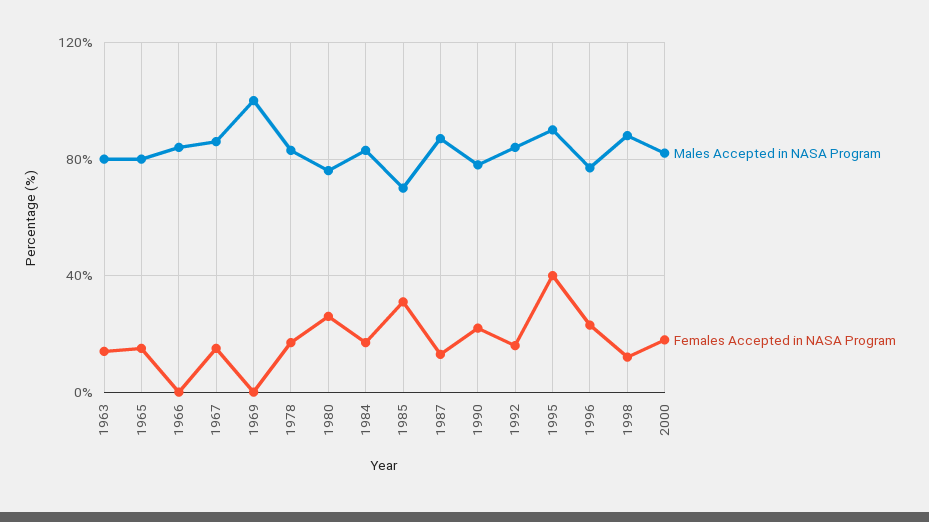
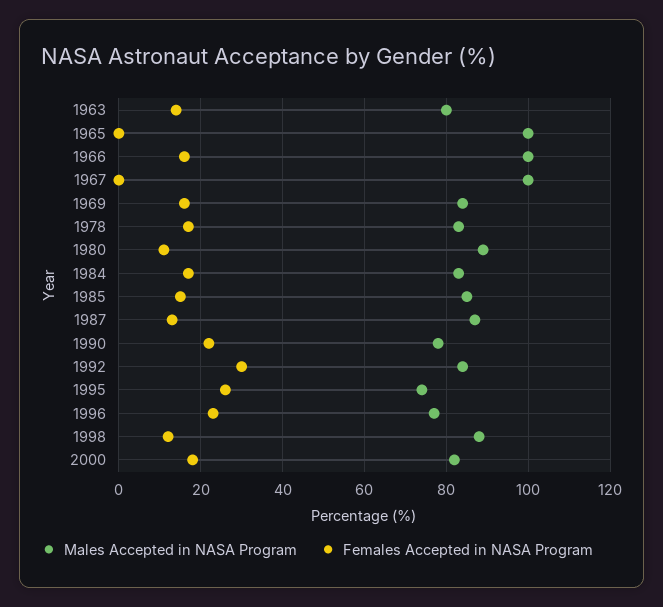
Males Accepted in NASA Program, 1965: 80 -> 100
Females Accepted in NASA Program, 1965: 15 -> 0
Males Accepted in NASA Program, 1966: 85 -> 100
Females Accepted in NASA Program, 1966: 0 -> 15
Males Accepted in NASA Program, 1967: 85 -> 100
Females Accepted in NASA Program, 1967: 15 -> 0
Males Accepted in NASA Program, 1969: 100 -> 85
Females Accepted in NASA Program, 1969: 0 -> 15
Males Accepted in NASA Program, 1980: 75 -> 90
Females Accepted in NASA Program, 1980: 25 -> 10
Males Accepted in NASA Program, 1985: 70 -> 85
Females Accepted in NASA Program, 1985: 30 -> 15
Females Accepted in NASA Program, 1992: 15 -> 30
Males Accepted in NASA Program, 1995: 90 -> 75
Females Accepted in NASA Program, 1995: 40 -> 25

